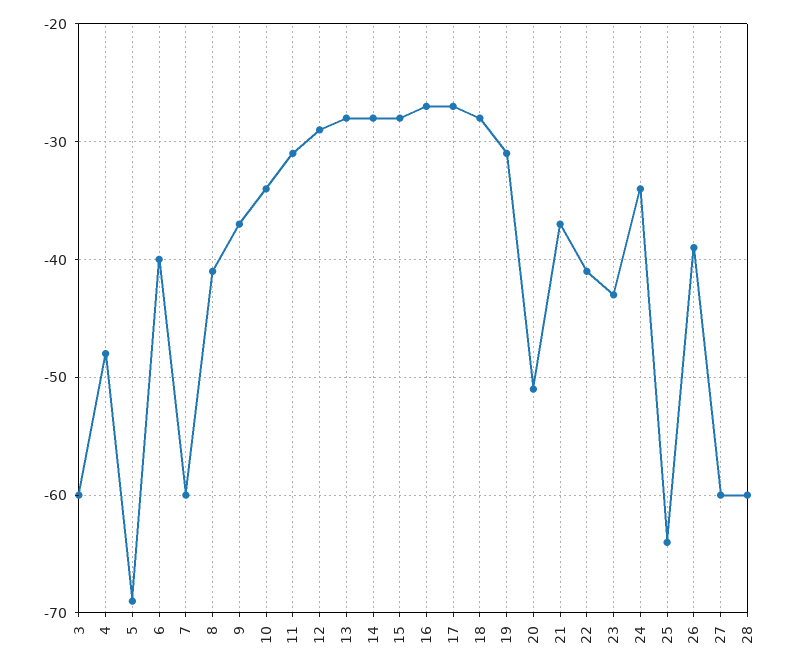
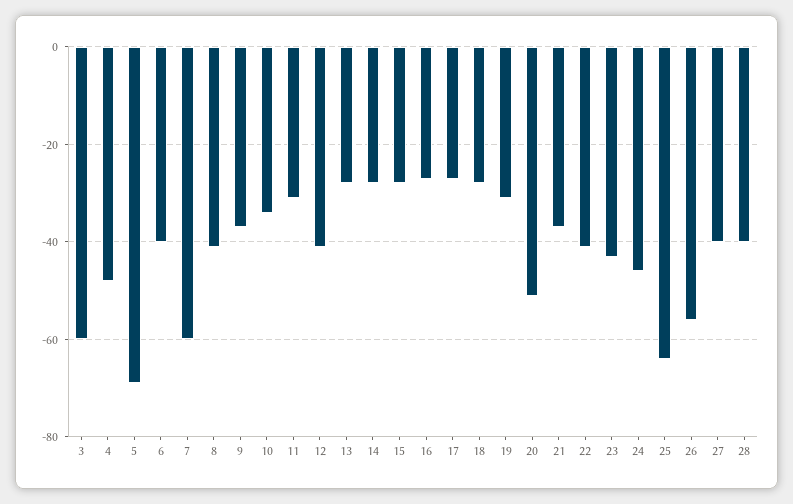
12: -29 -> -40
24: -34 -> -45
26: -39 -> -55
27: -60 -> -40
28: -60 -> -40

